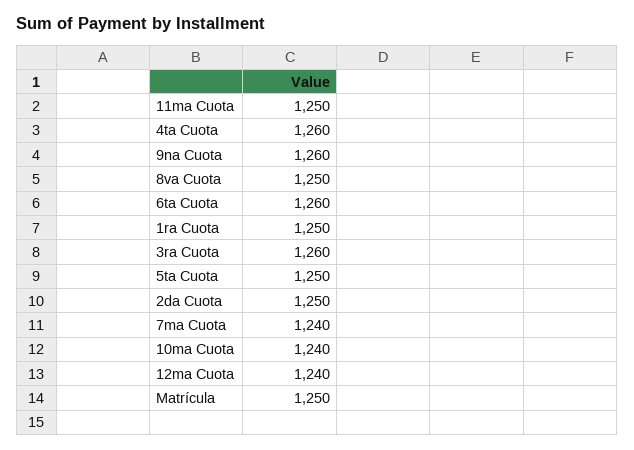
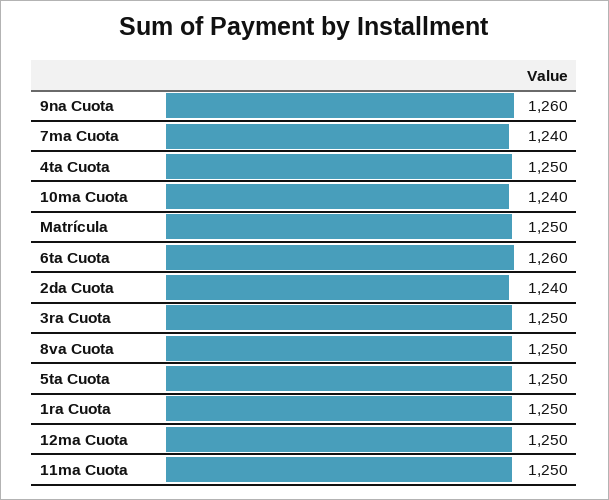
4ta Cuota: 1260 -> 1250
3ra Cuota: 1260 -> 1250
2da Cuota: 1250 -> 1240
12ma Cuota: 1240 -> 1250

